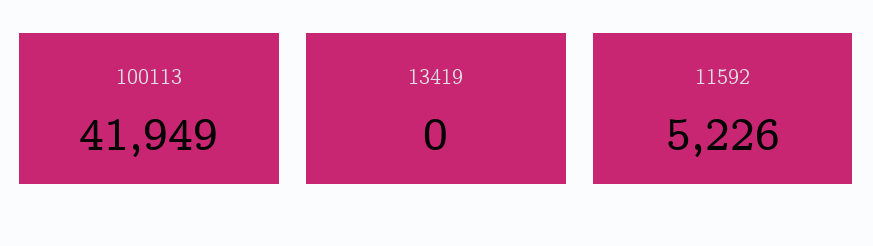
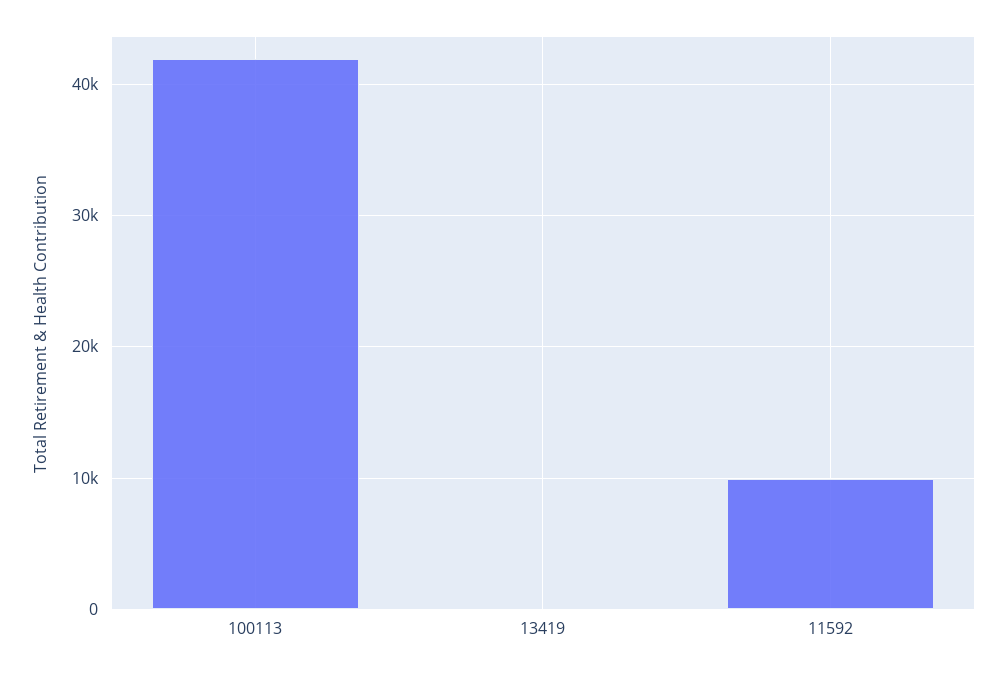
11592: 5226 -> 10000

